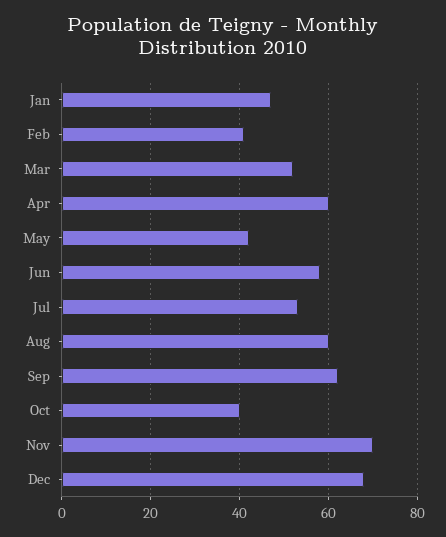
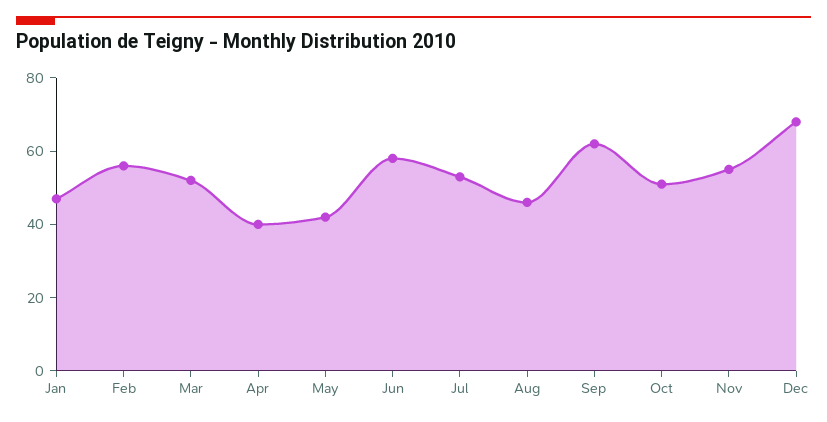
Feb: 40 -> 55
Apr: 60 -> 40
Aug: 60 -> 45
Oct: 40 -> 50
Nov: 70 -> 55

